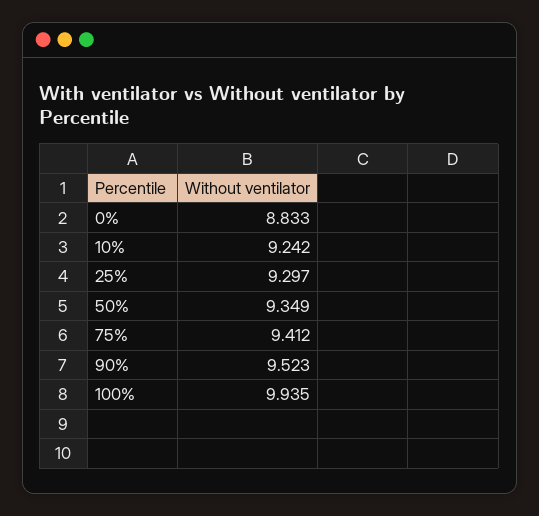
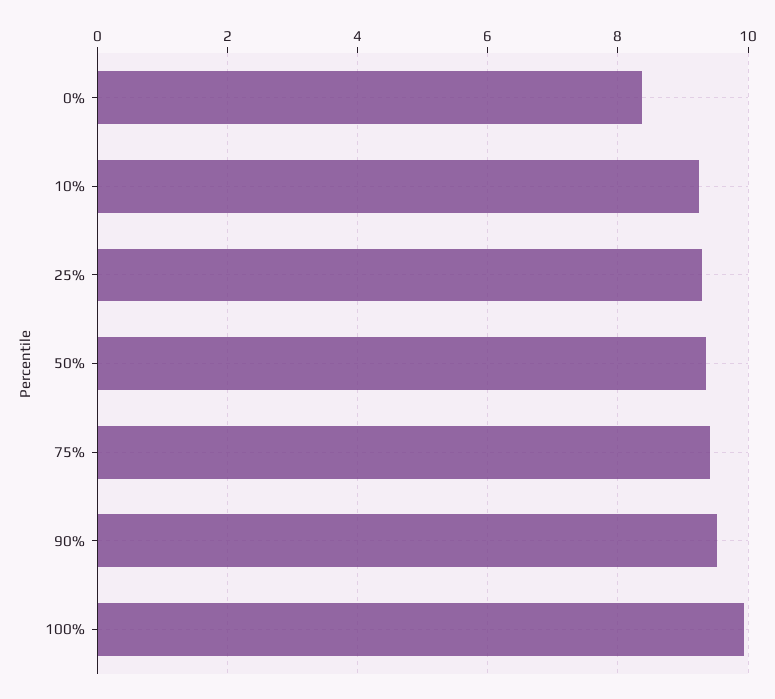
0%: 8.833 -> 8.4

